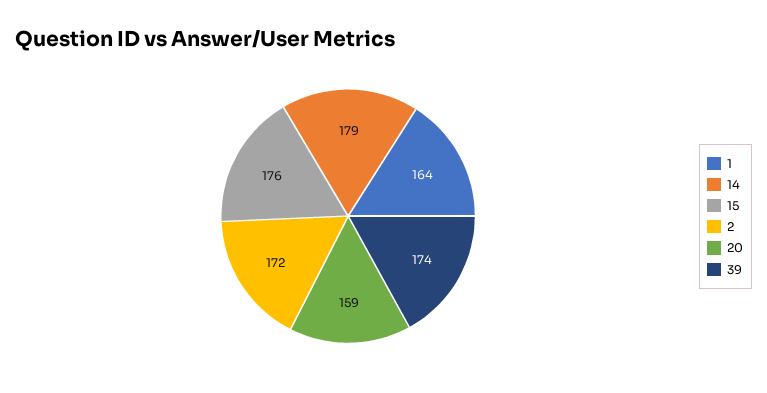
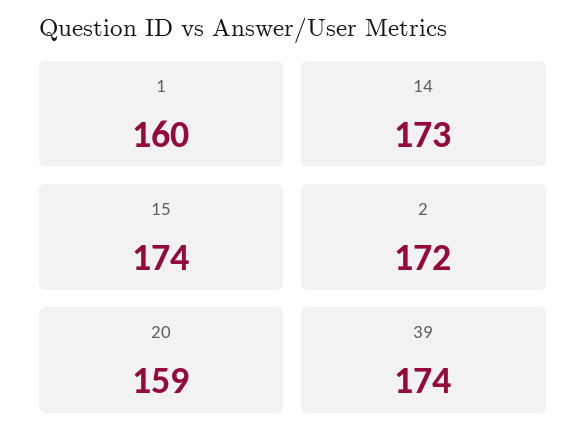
1: 164 -> 160
14: 179 -> 173
15: 176 -> 174

